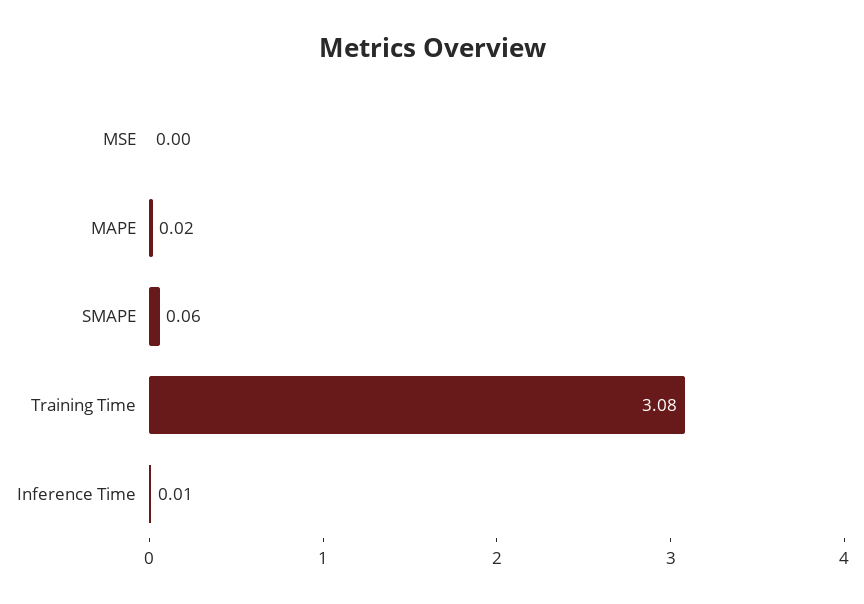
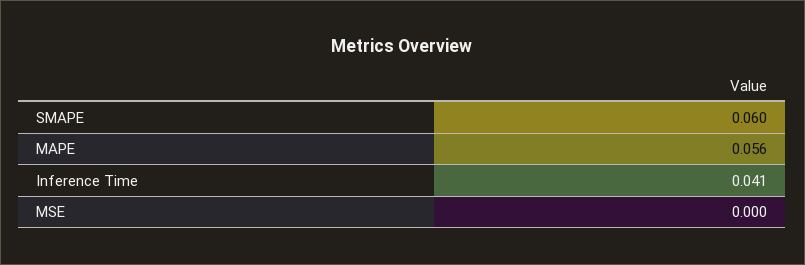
MAPE: 0.02 -> 0.056
Training Time: 3.08 -> none
Inference Time: 0.01 -> 0.041

